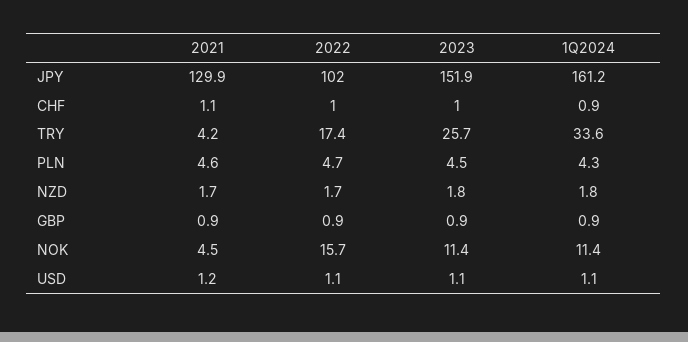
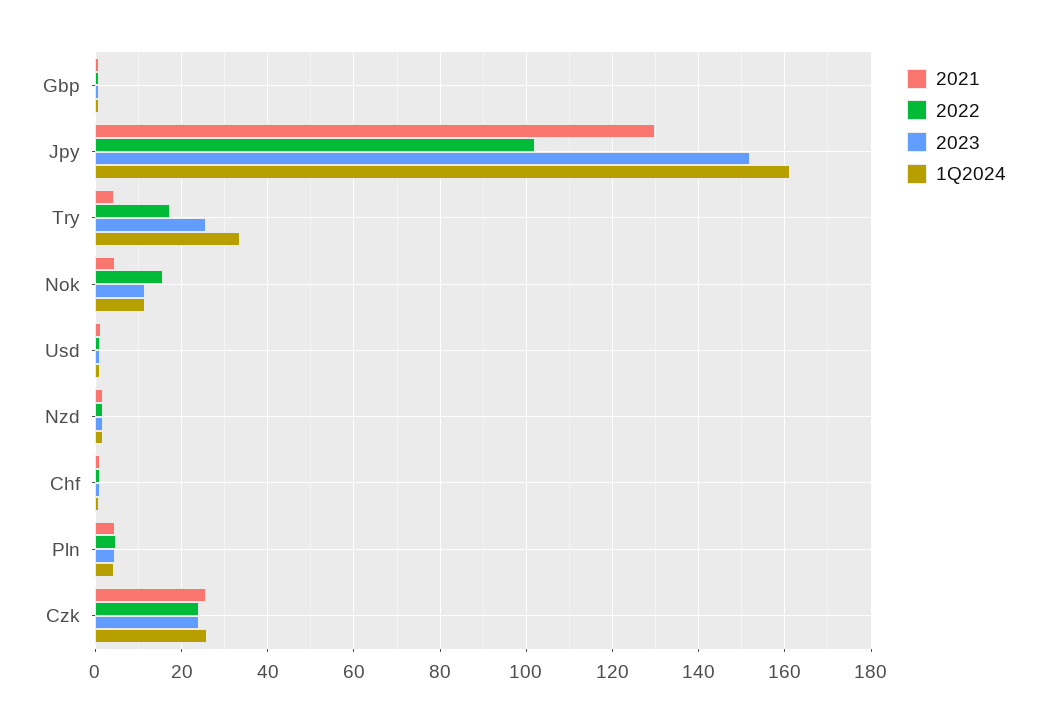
2021, Czk: none -> 26
2022, Czk: none -> 24
2023, Czk: none -> 24
1Q2024, Czk: none -> 26

